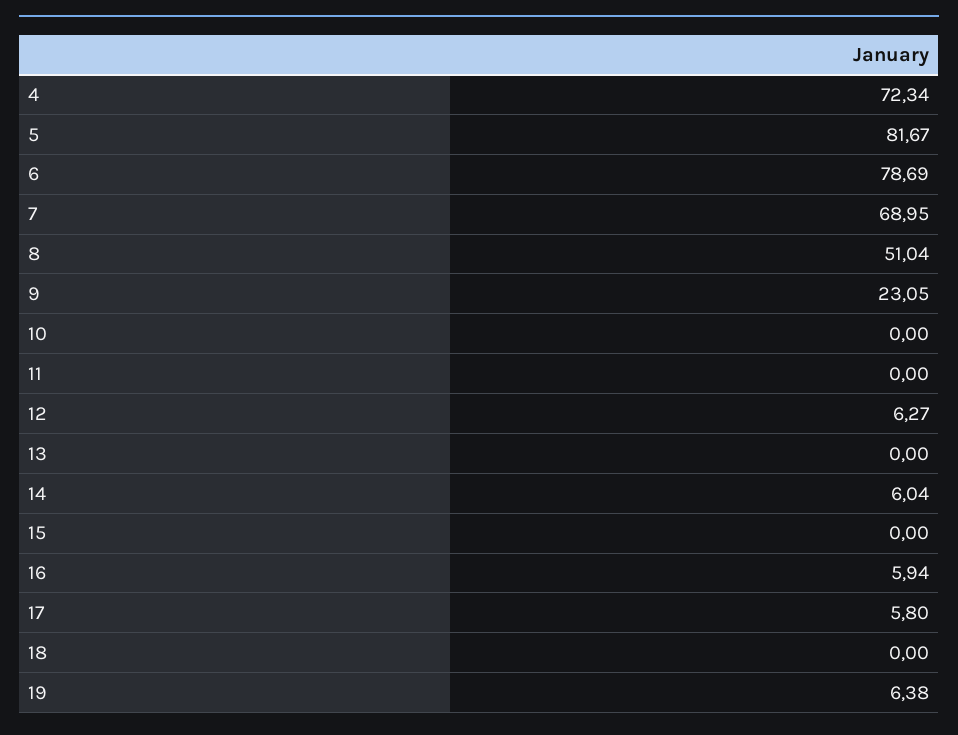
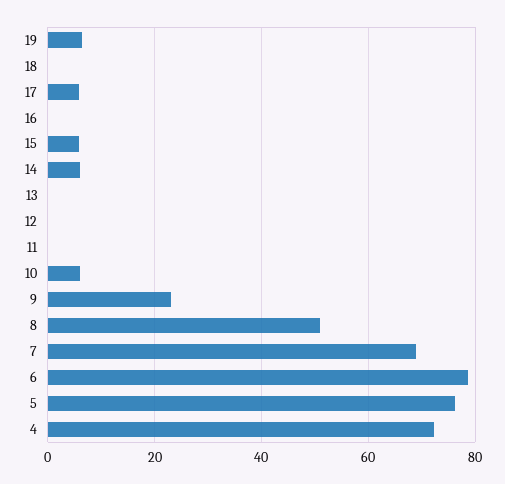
5: 81.67 -> 76
10: 0 -> 6
12: 6.27 -> 0
15: 0 -> 6
16: 5.94 -> 0

